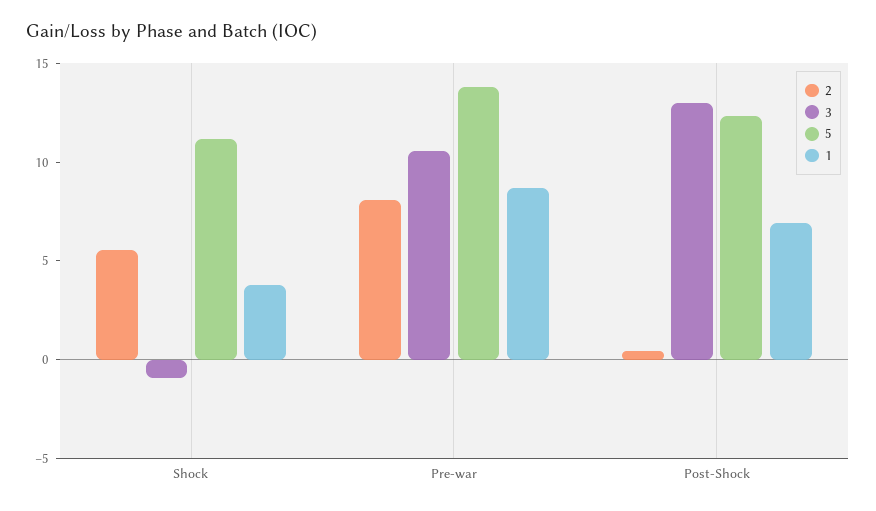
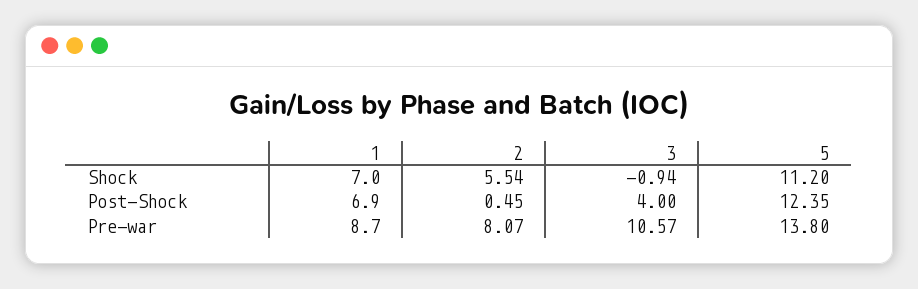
1, Shock: 4 -> 7
3, Post-Shock: 13 -> 4

